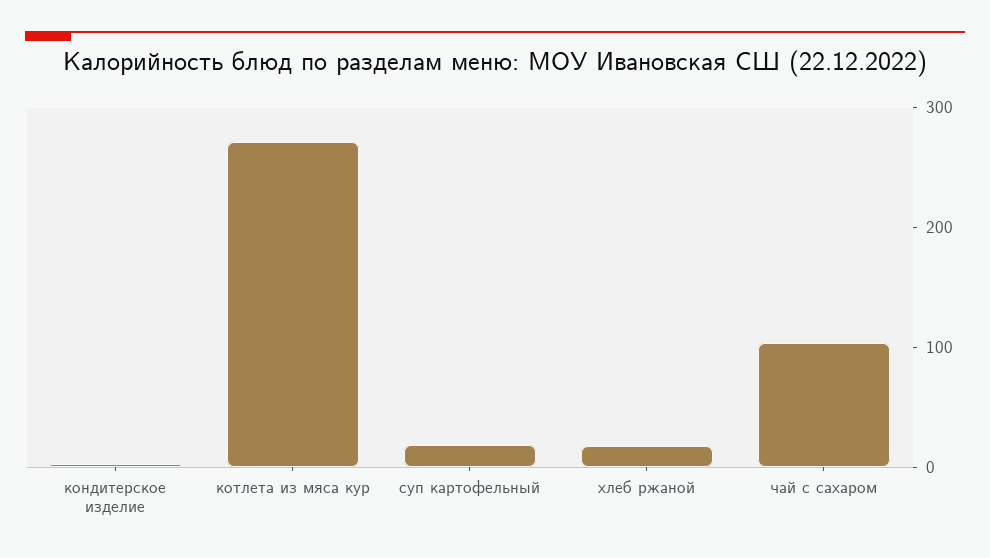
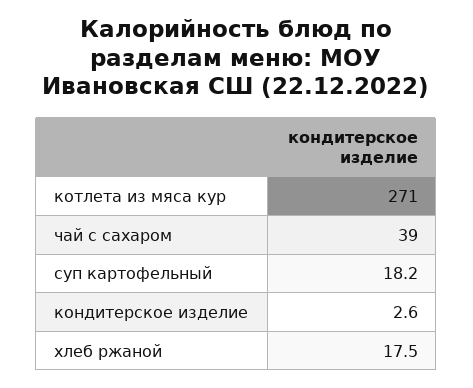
чай с сахаром: 100 -> 39

